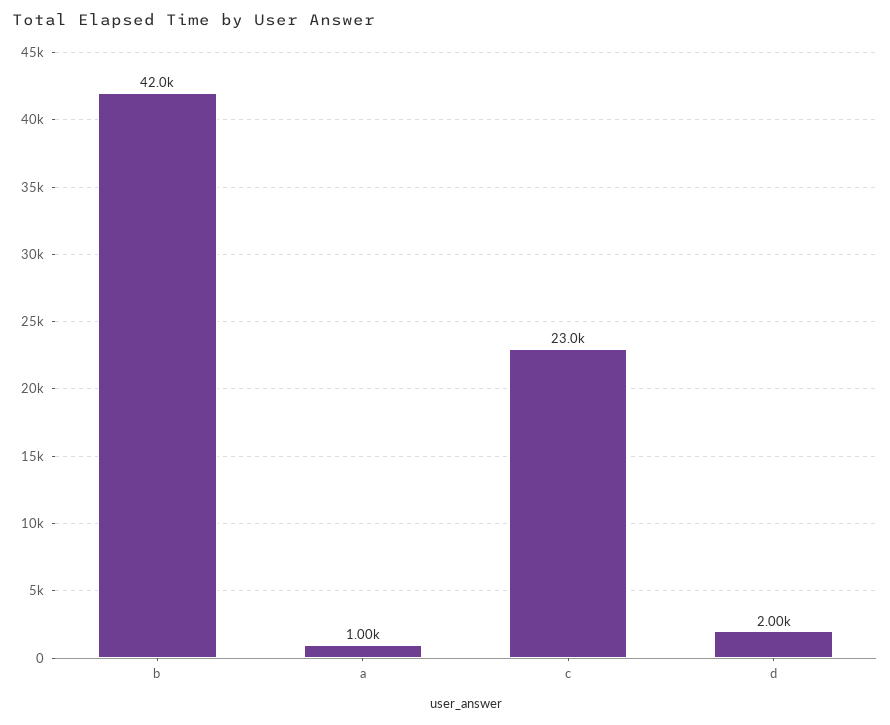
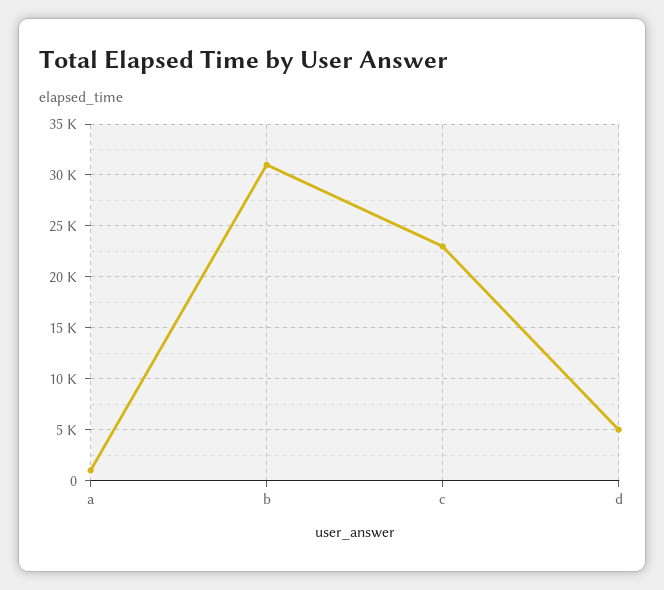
b: 42000 -> 31000
d: 2000 -> 5000

